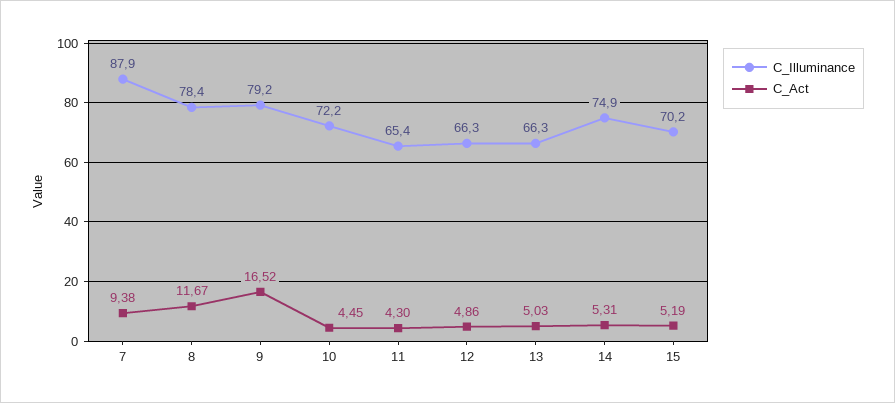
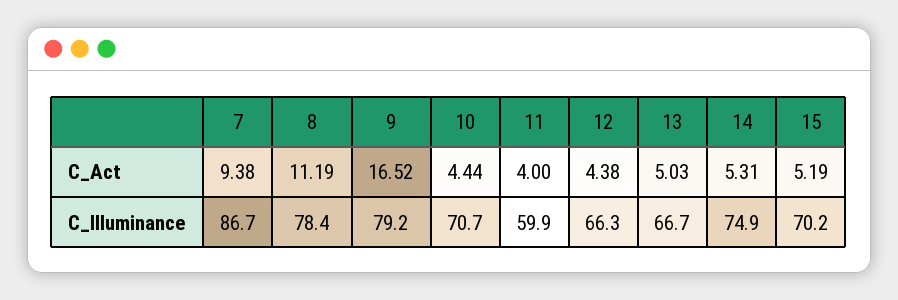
C_Illuminance, 7: 87.9 -> 86.7
C_Act, 8: 11.67 -> 11.19
C_Illuminance, 10: 72.2 -> 70.7
C_Act, 10: 4.45 -> 4.44
C_Illuminance, 11: 65.4 -> 59.9
C_Act, 11: 4.3 -> 4
C_Act, 12: 4.86 -> 4.38
C_Illuminance, 13: 66.3 -> 66.7

